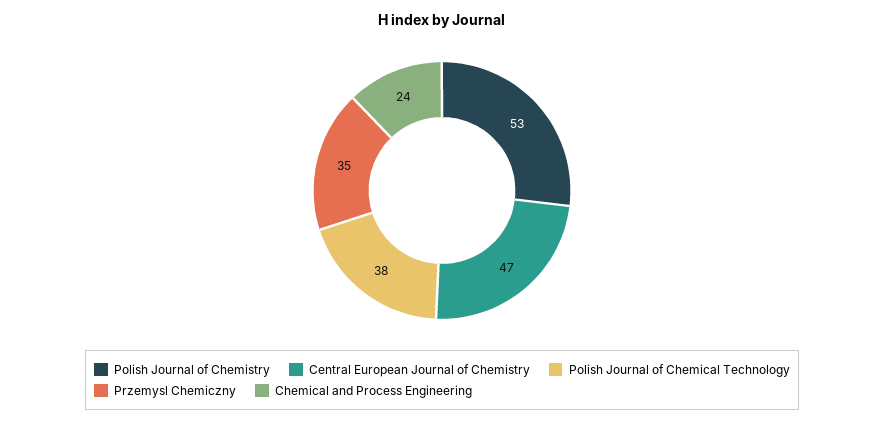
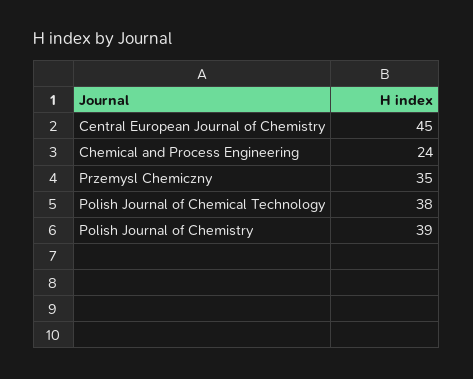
Polish Journal of Chemistry: 53 -> 39
Central European Journal of Chemistry: 47 -> 45

